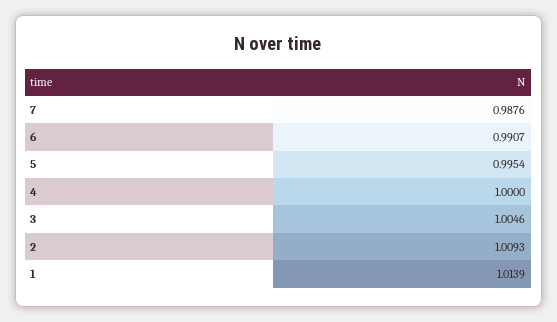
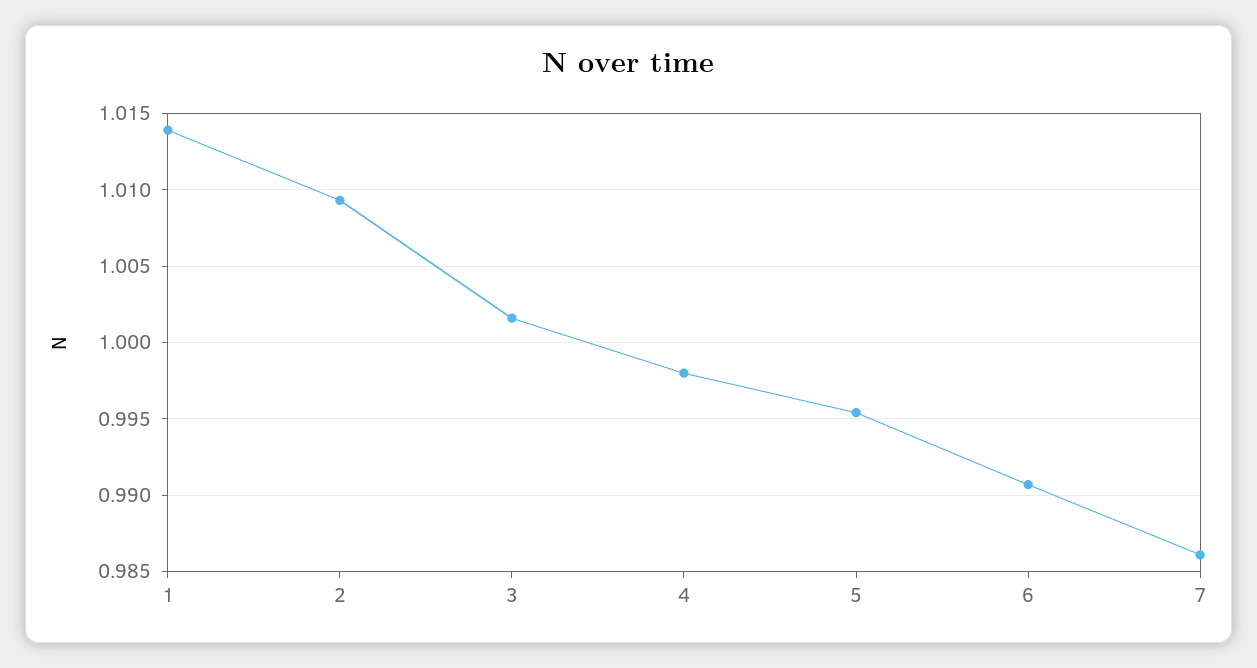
7: 0.9876 -> 0.986
4: 1 -> 0.998
3: 1.0046 -> 1.0015

